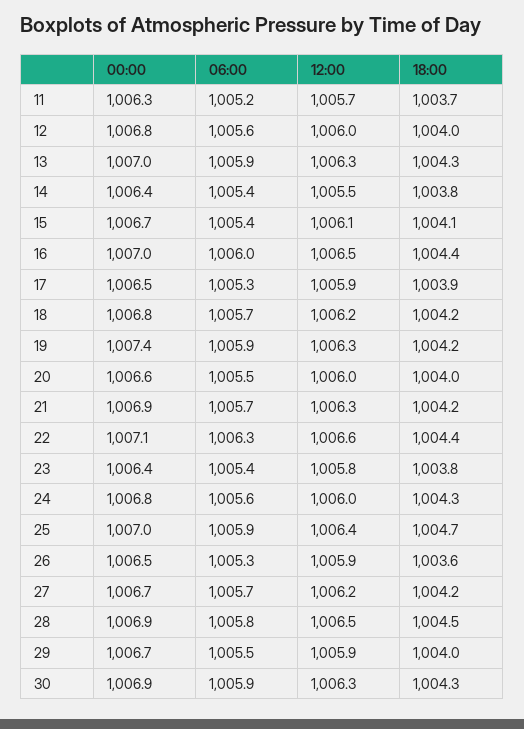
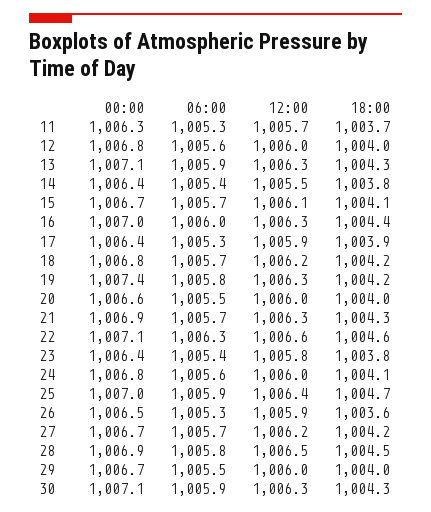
06:00, 11: 1005.2 -> 1005.3
00:00, 13: 1007 -> 1007.1
06:00, 15: 1005.4 -> 1005.7
12:00, 16: 1006.5 -> 1006.3
00:00, 17: 1006.5 -> 1006.4
06:00, 19: 1005.9 -> 1005.8
18:00, 21: 1004.2 -> 1004.3
18:00, 22: 1004.4 -> 1004.6
18:00, 24: 1004.3 -> 1004.1
12:00, 29: 1005.9 -> 1006
00:00, 30: 1006.9 -> 1007.1

